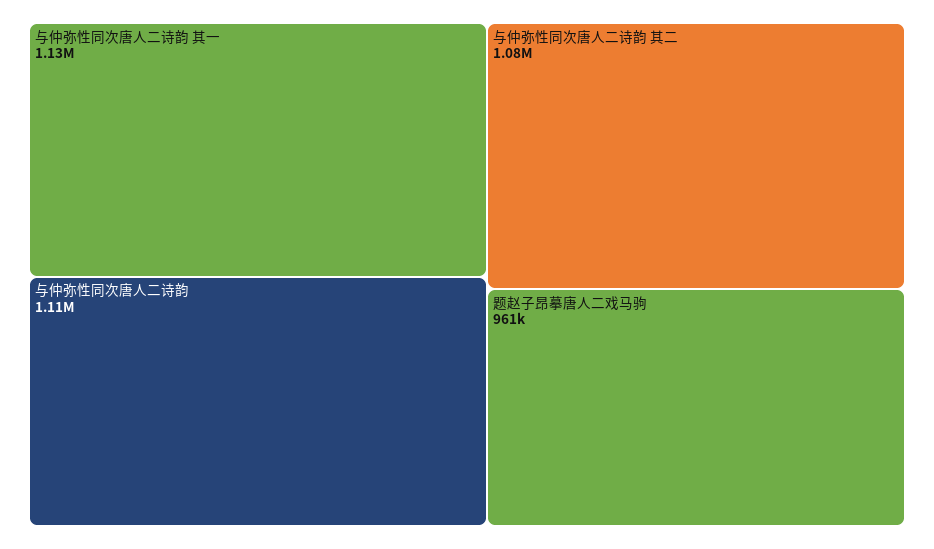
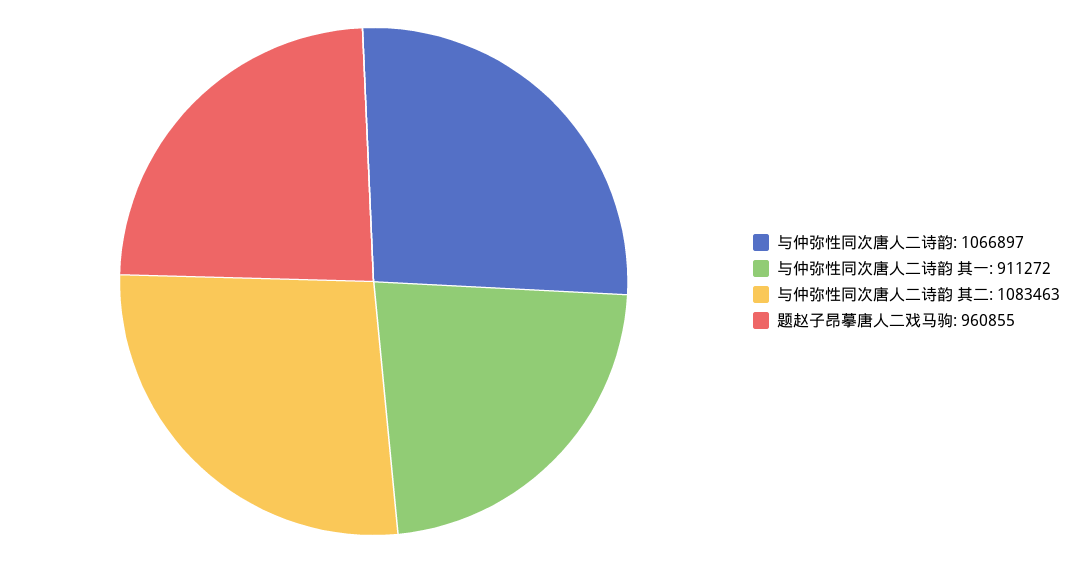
与仲弥性同次唐人二诗韵 其一: 1130000 -> 911272
与仲弥性同次唐人二诗韵: 1110000 -> 1066897

